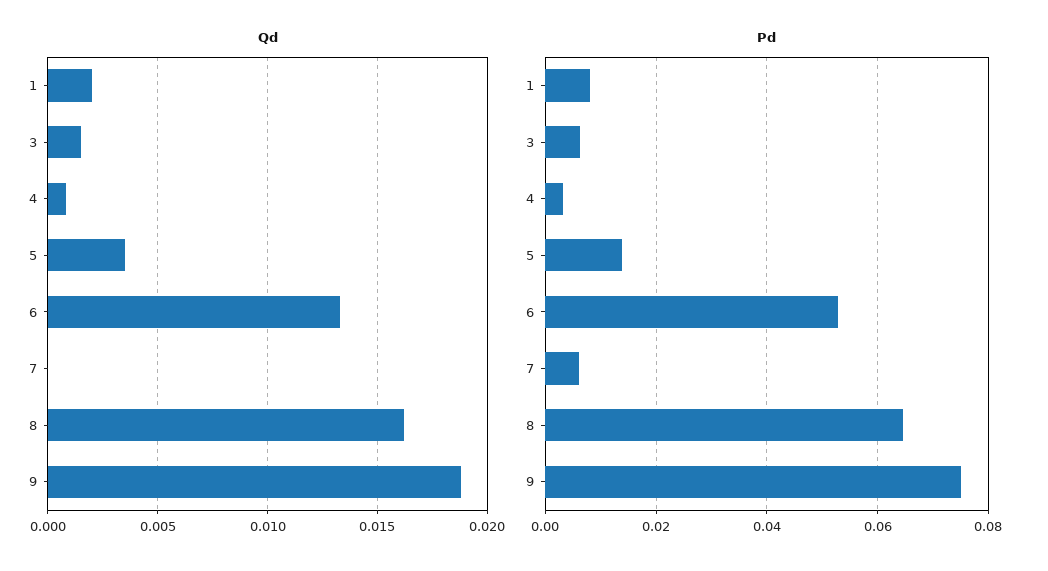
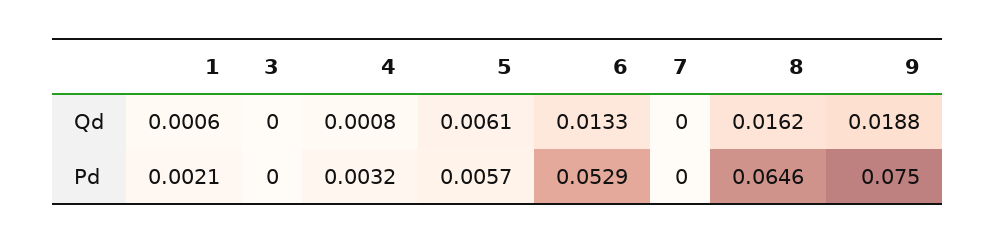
Qd, 1: 0.002 -> 0.0006
Qd, 3: 0.0015 -> 0
Qd, 5: 0.0035 -> 0.0061
Pd, 1: 0.008 -> 0.0021
Pd, 3: 0.006 -> 0
Pd, 5: 0.014 -> 0.0057
Pd, 7: 0.006 -> 0

